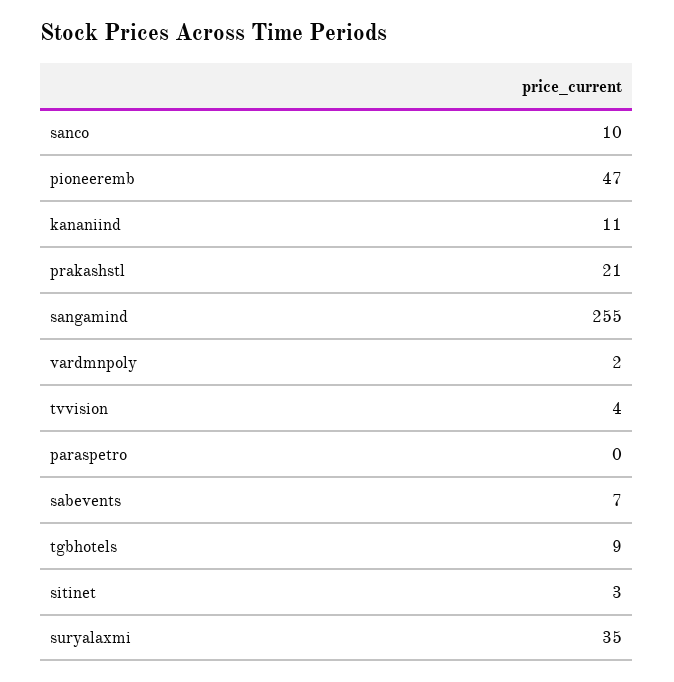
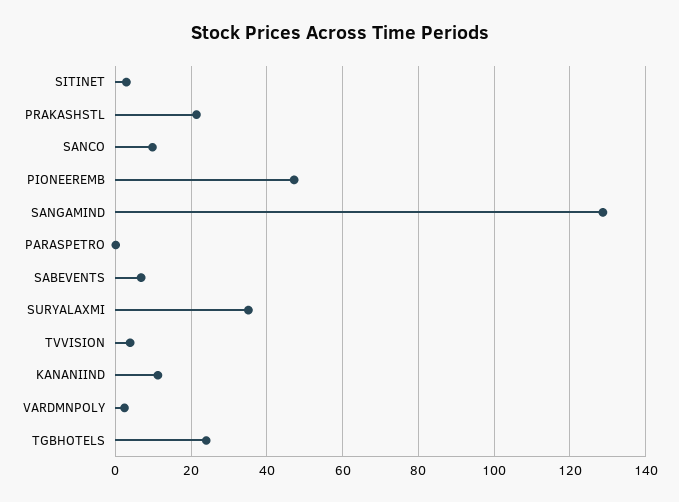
sangamind: 255 -> 128
tgbhotels: 9 -> 24

